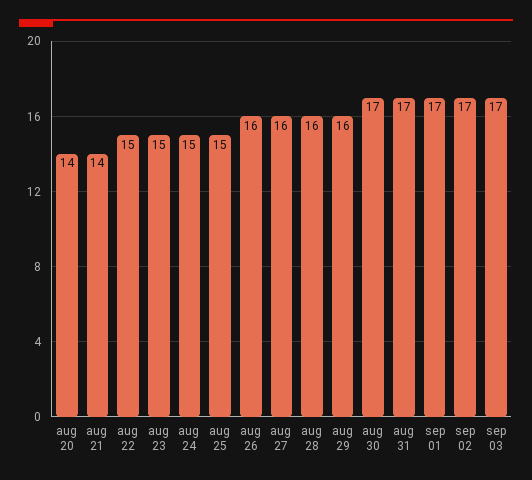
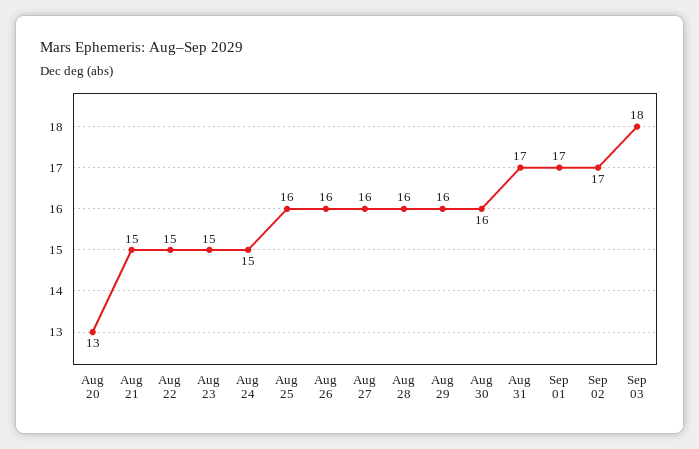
aug 20: 14 -> 13
aug 21: 14 -> 15
aug 25: 15 -> 16
aug 30: 17 -> 16
sep 03: 17 -> 18

